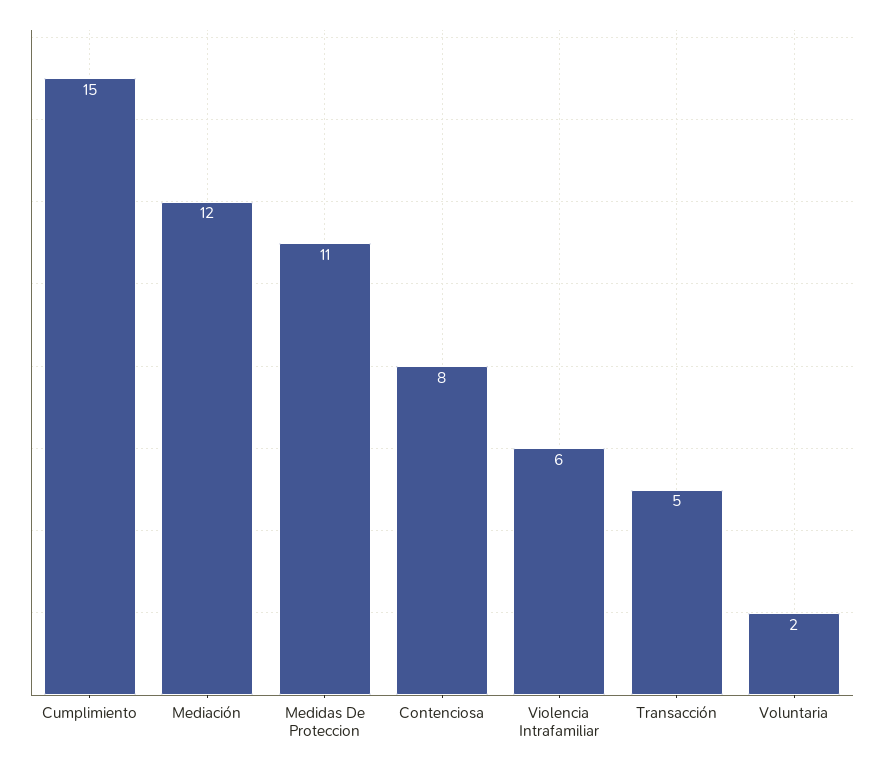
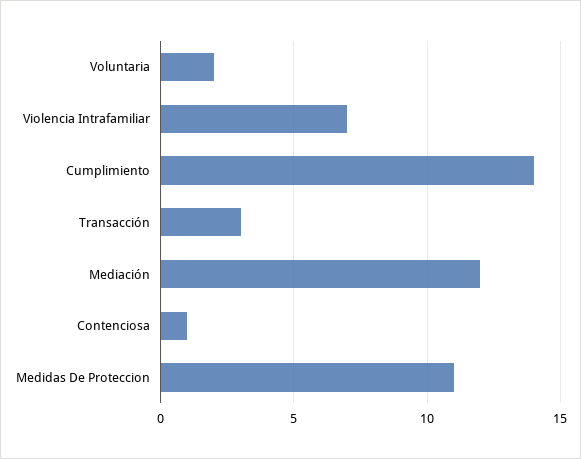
Cumplimiento: 15 -> 14
Contenciosa: 8 -> 1
Violencia Intrafamiliar: 6 -> 7
Transacción: 5 -> 3

